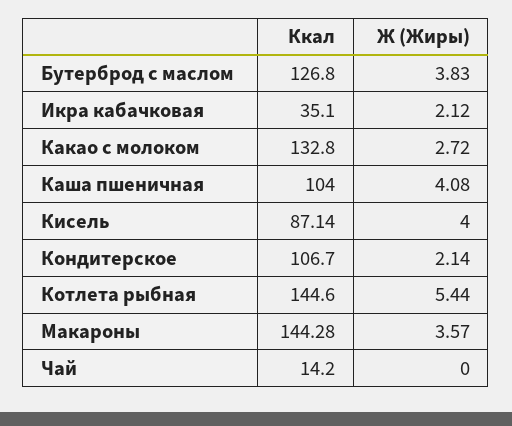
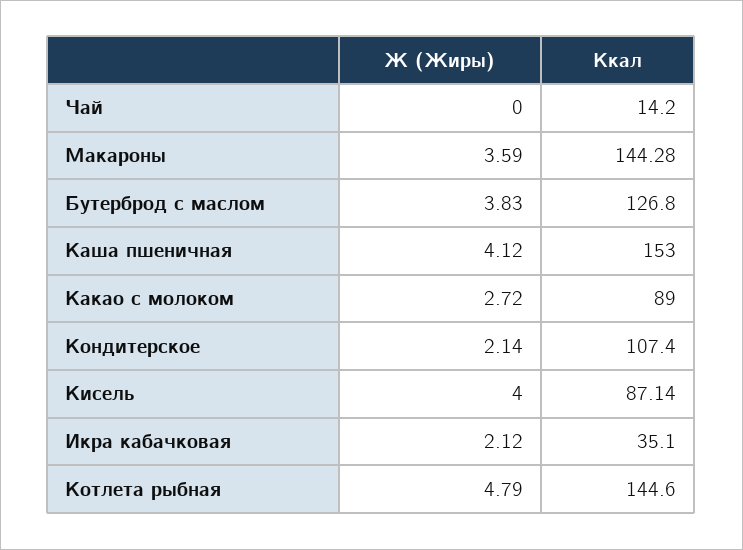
Ккал, Какао с молоком: 132.8 -> 89
Ккал, Каша пшеничная: 104 -> 153
Ж (Жиры), Каша пшеничная: 4.08 -> 4.12
Ккал, Кондитерское: 106.7 -> 107.4
Ж (Жиры), Котлета рыбная: 5.44 -> 4.79
Ж (Жиры), Макароны: 3.57 -> 3.59

